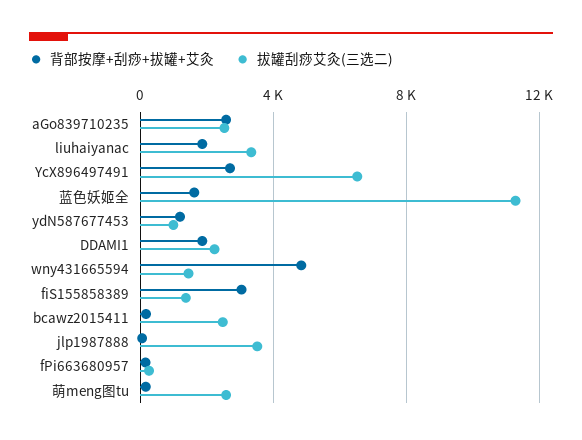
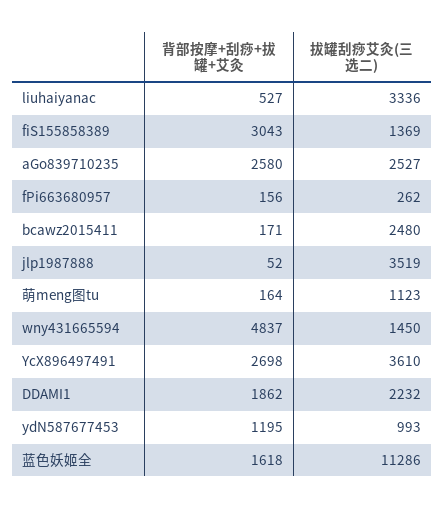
背部按摩+刮痧+拔罐+艾灸, liuhaiyanac: 2000 -> 527
拔罐刮痧艾灸(三选二), YcX896497491: 6500 -> 3610
拔罐刮痧艾灸(三选二), 萌meng图tu: 2500 -> 1123

